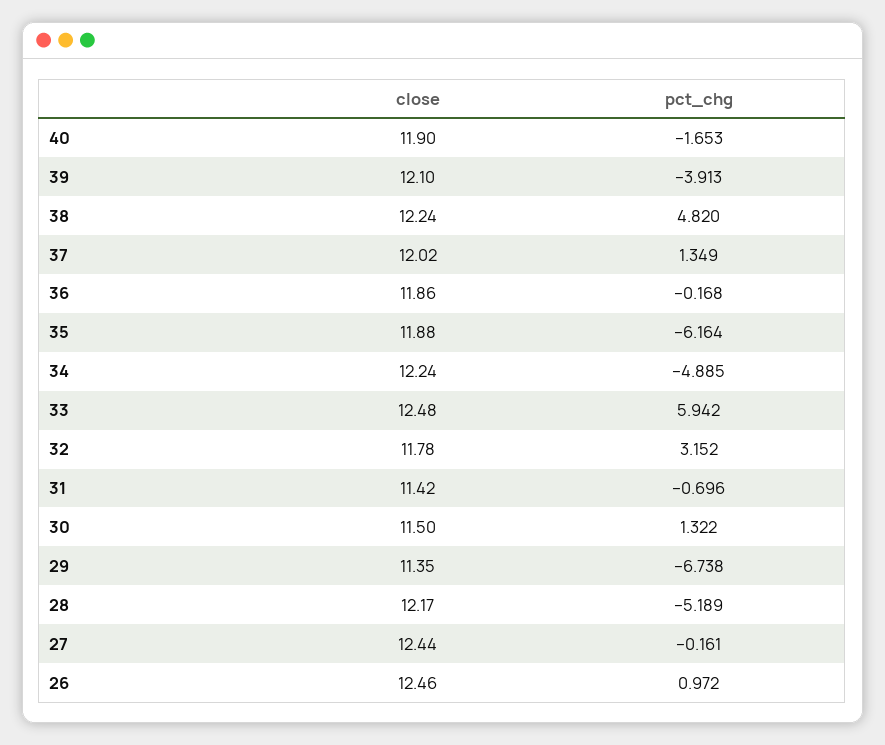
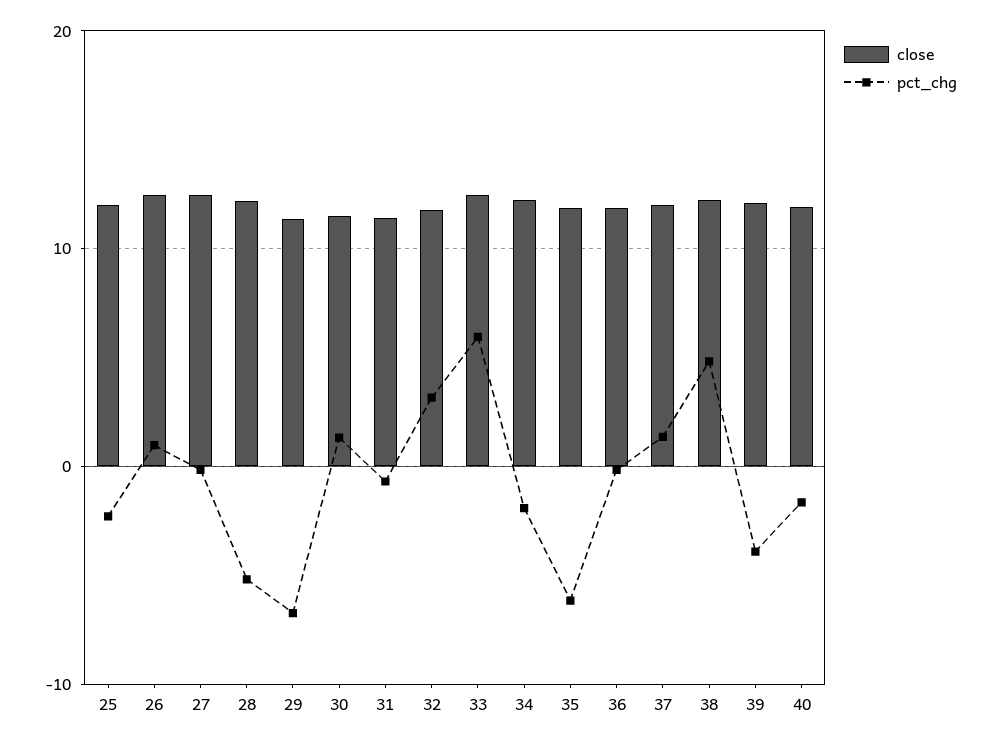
pct_chg, 34: -4.885 -> -2
close, 25: none -> 12
pct_chg, 25: none -> -2

